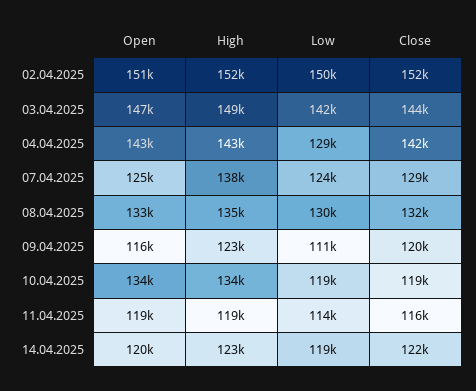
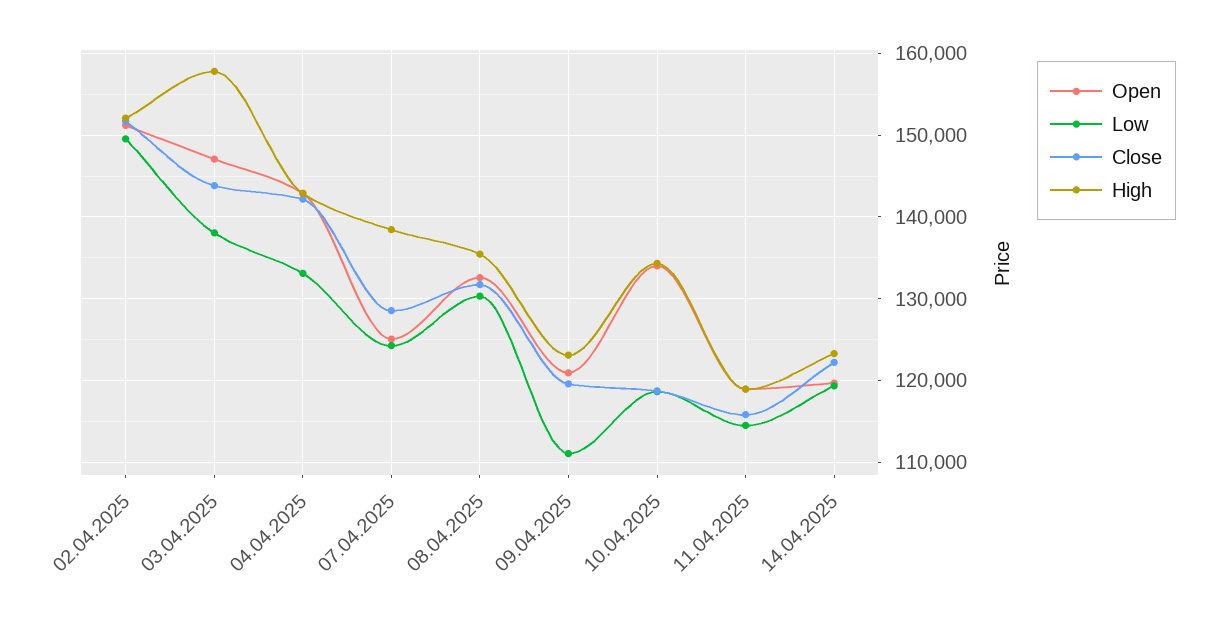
High, 03.04.2025: 149000 -> 158000
Low, 03.04.2025: 142000 -> 138000
Low, 04.04.2025: 129000 -> 133000
Open, 09.04.2025: 116000 -> 121000

